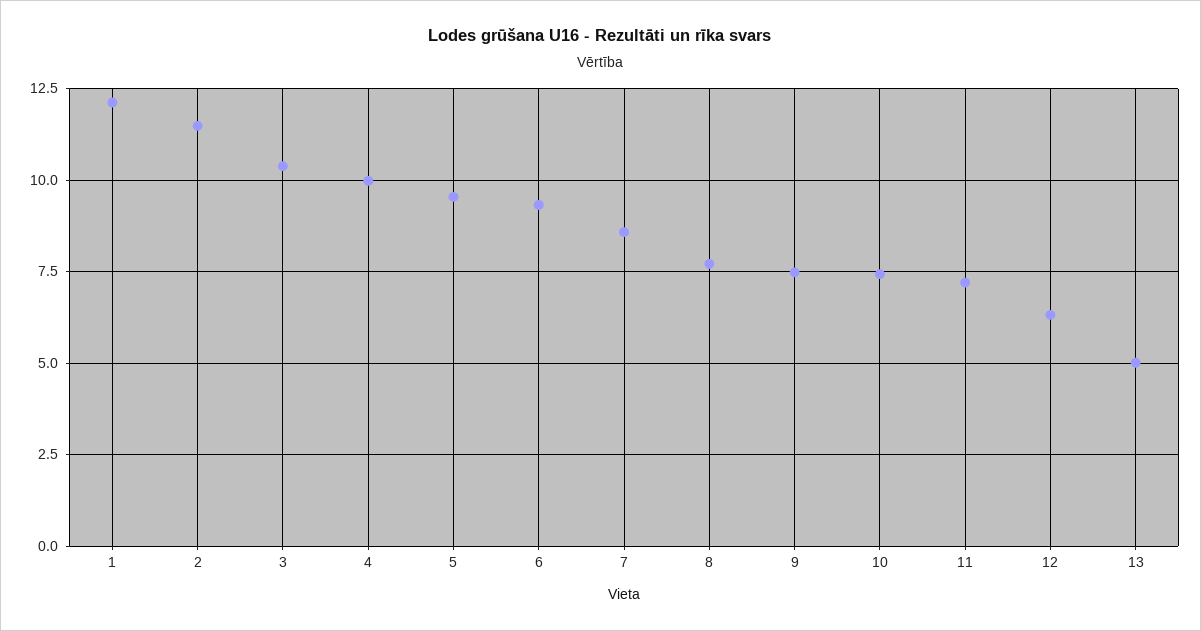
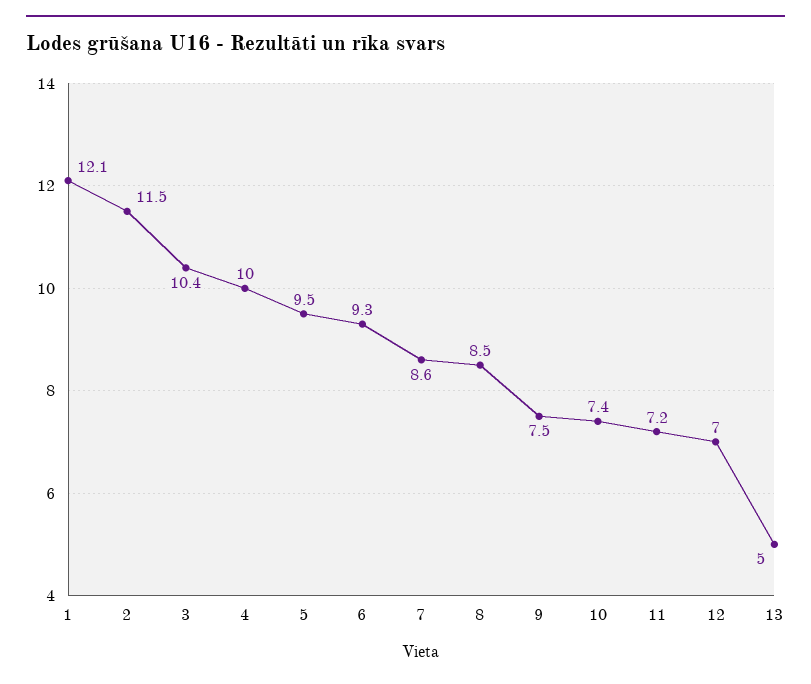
8: 7.75 -> 8.5
12: 6.25 -> 7

